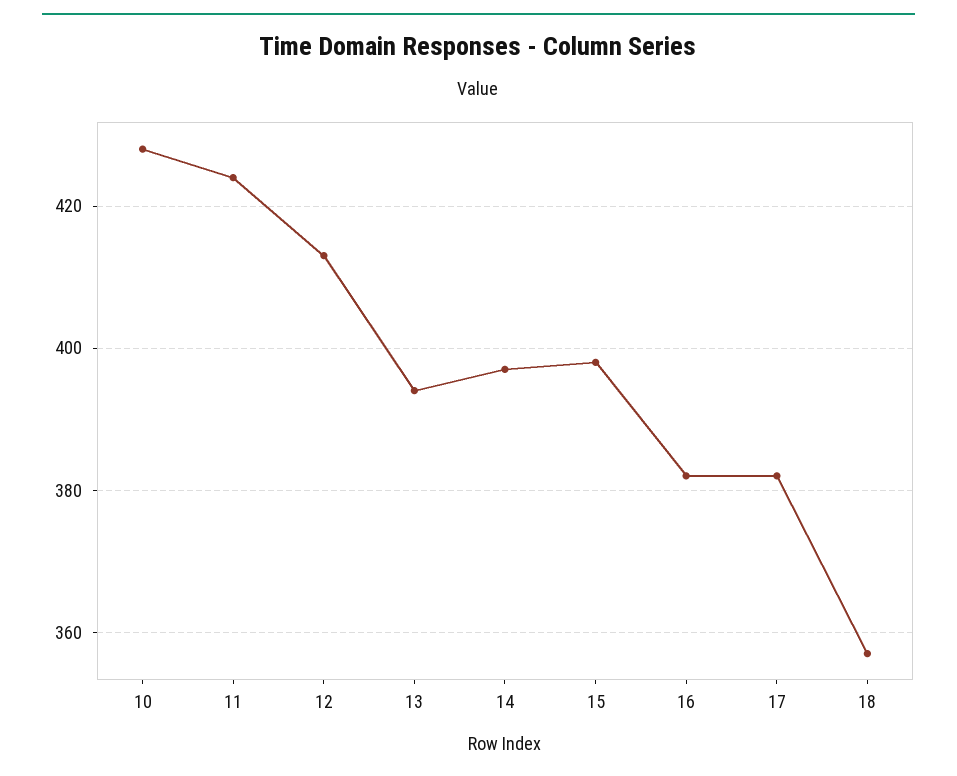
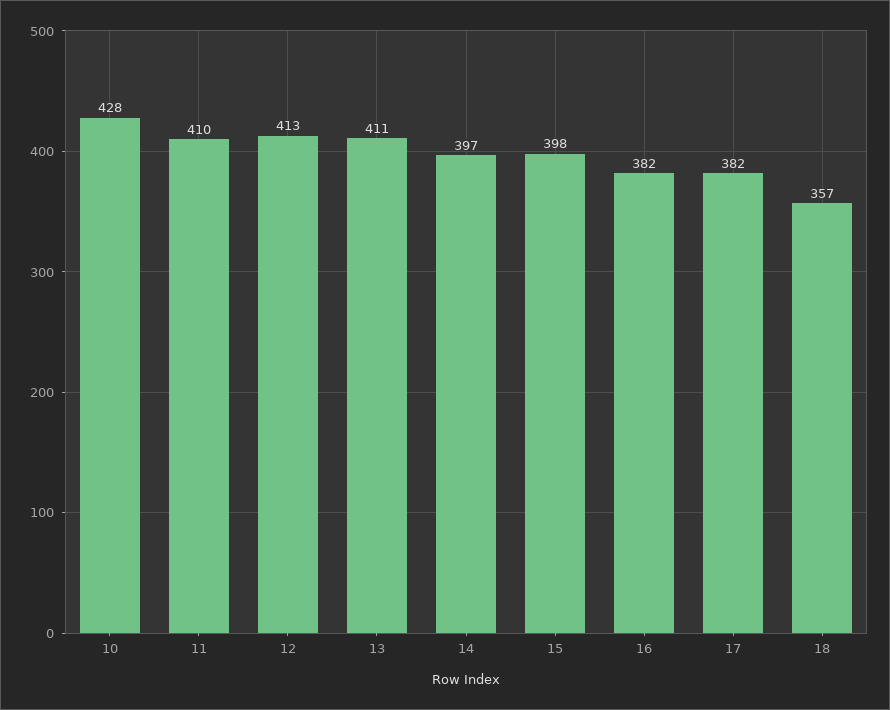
11: 425 -> 410
13: 395 -> 411

